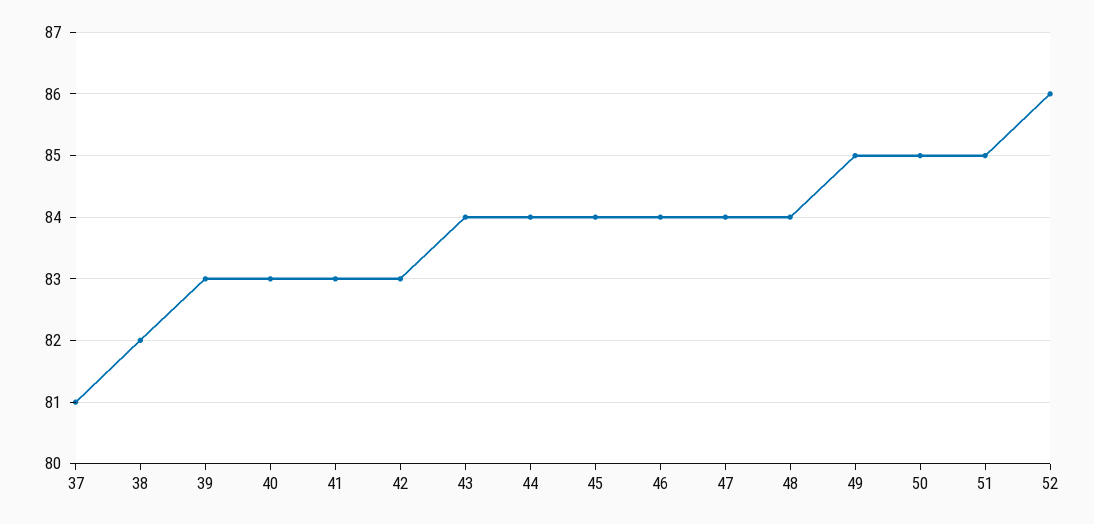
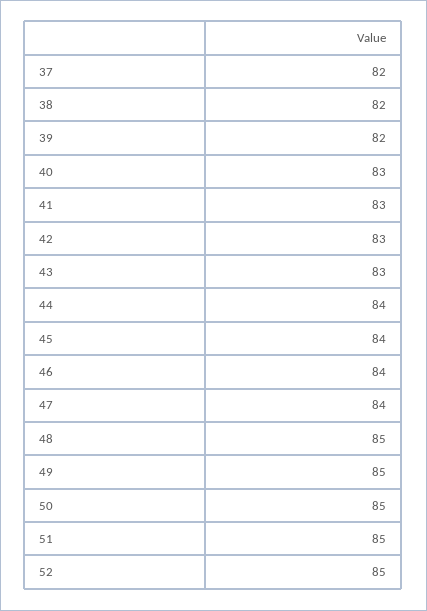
37: 81 -> 82
39: 83 -> 82
43: 84 -> 83
48: 84 -> 85
52: 86 -> 85

